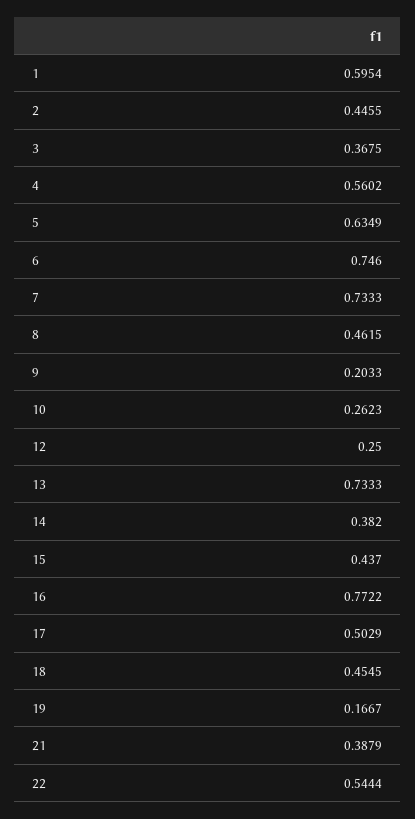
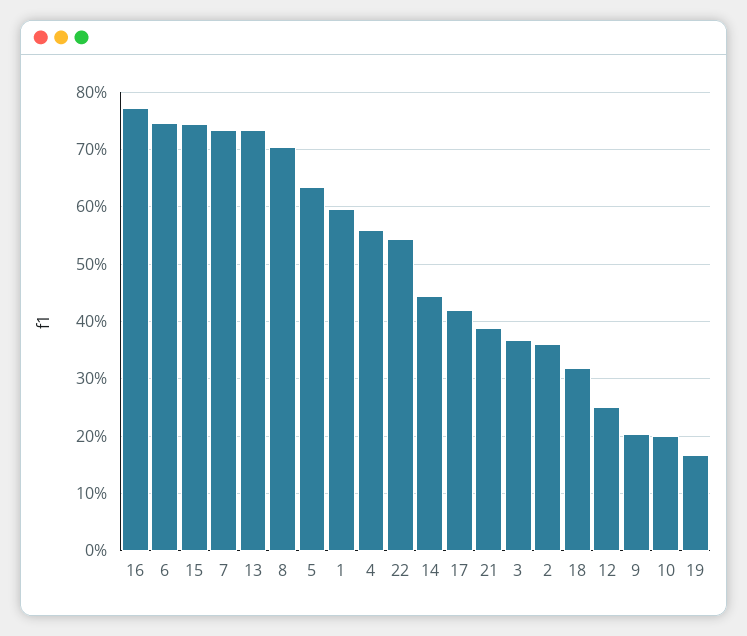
2: 0.4455 -> 0.36
8: 0.4615 -> 0.7
10: 0.2623 -> 0.2
14: 0.382 -> 0.44
15: 0.437 -> 0.74
17: 0.5029 -> 0.42
18: 0.4545 -> 0.32

